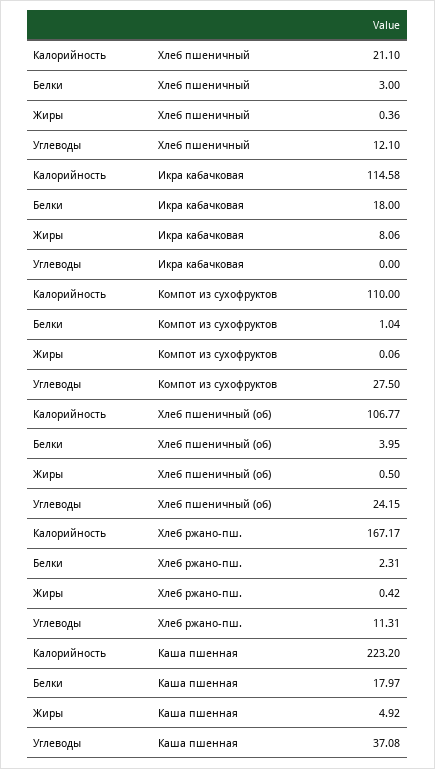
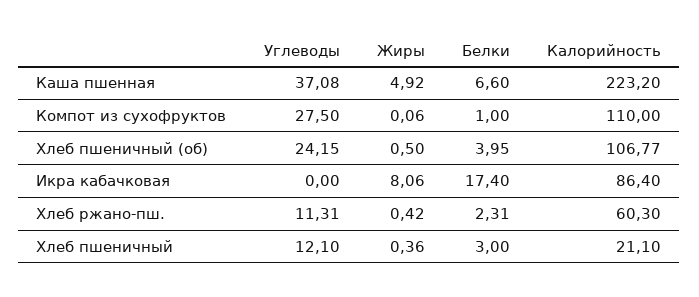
Калорийность, Икра кабачковая: 114.58 -> 86.4
Белки, Икра кабачковая: 18 -> 17.4
Белки, Компот из сухофруктов: 1.04 -> 1
Калорийность, Хлеб ржано-пш.: 167.17 -> 60.3
Белки, Каша пшенная: 17.97 -> 6.6

